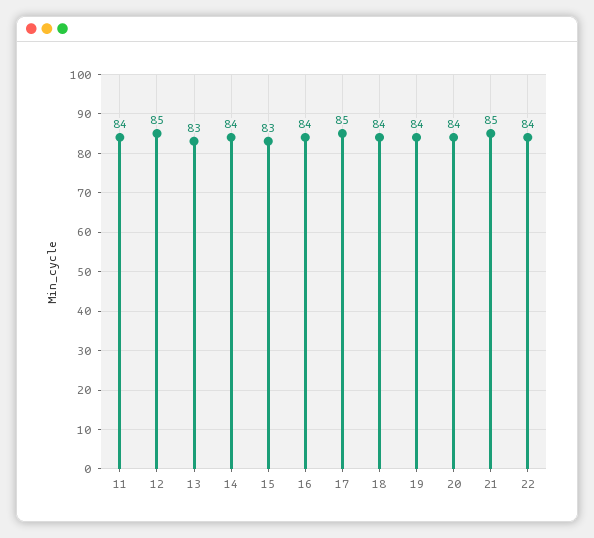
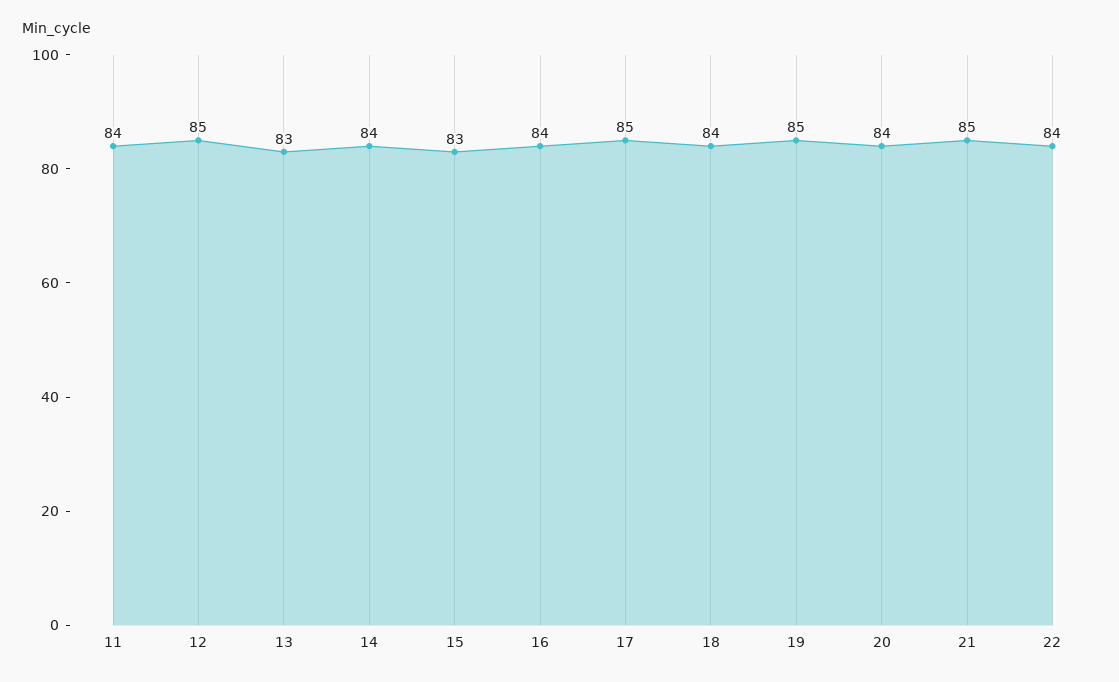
19: 84 -> 85

